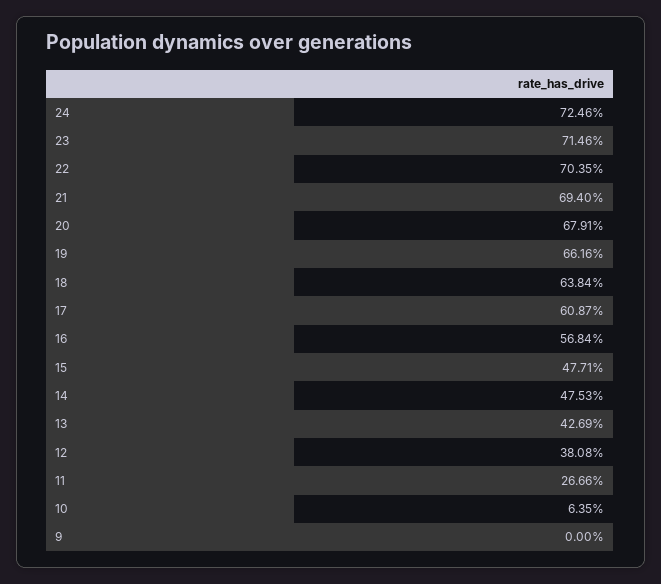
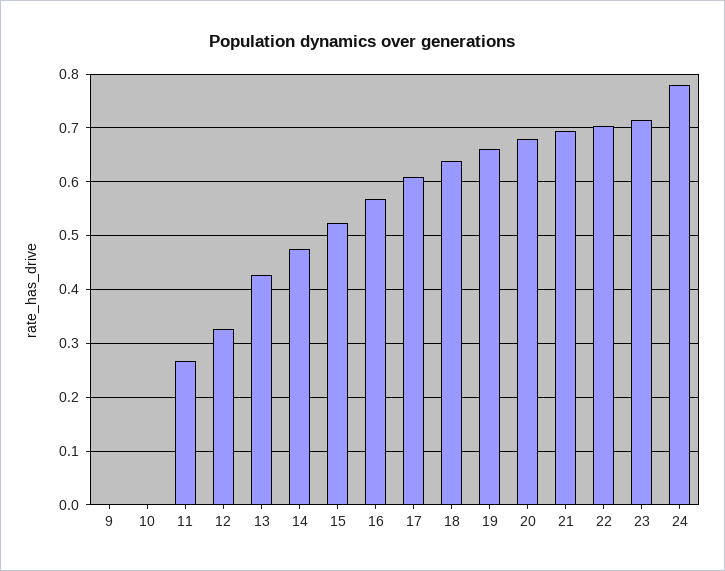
24: 0.7246 -> 0.78
15: 0.4771 -> 0.52
12: 0.3808 -> 0.32
10: 0.0635 -> 0

